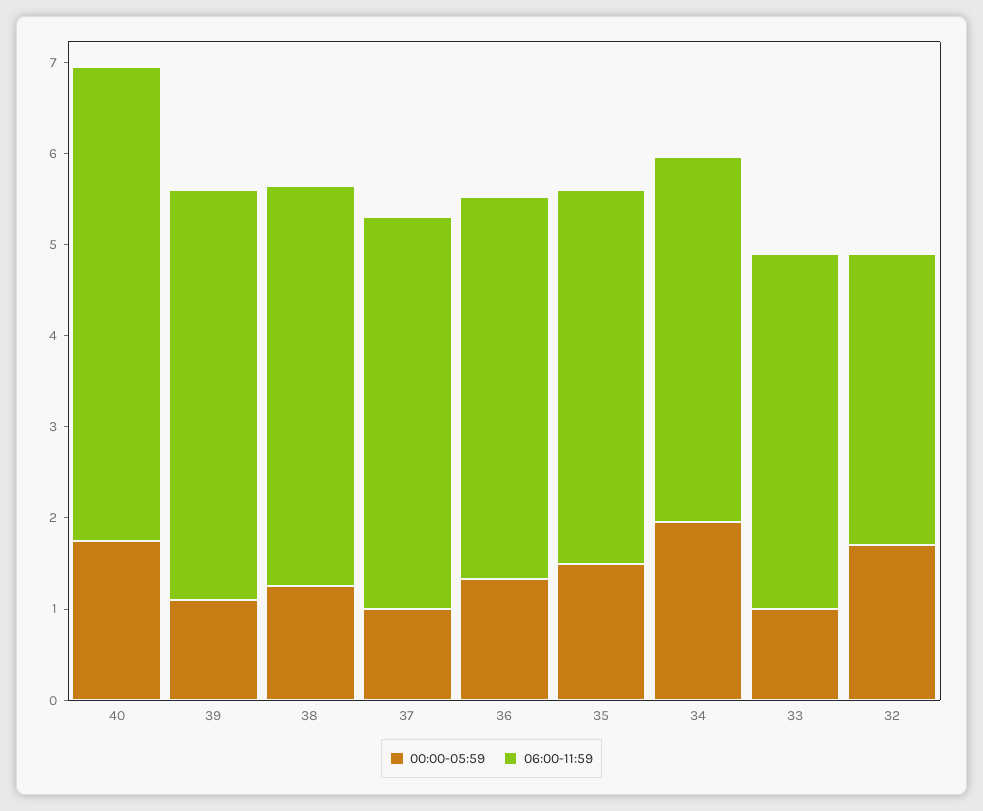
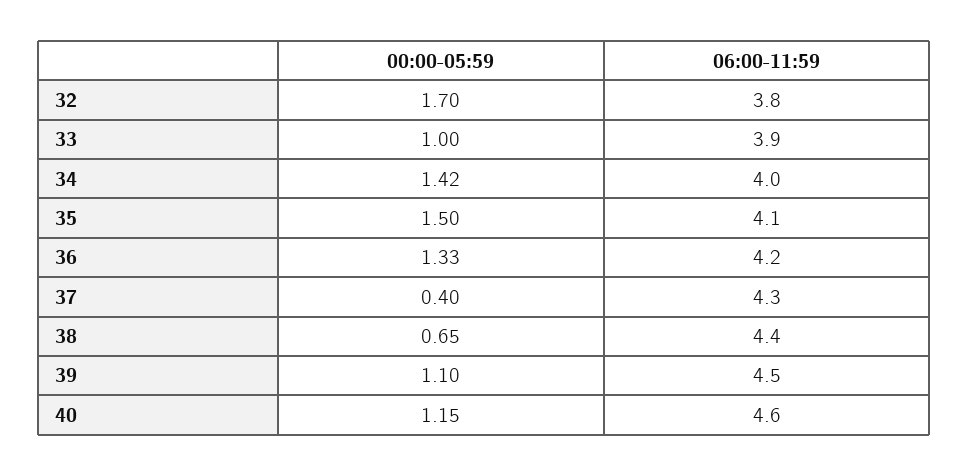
00:00-05:59, 40: 1.8 -> 1.15
06:00-11:59, 40: 5.2 -> 4.6
00:00-05:59, 38: 1.2 -> 0.65
00:00-05:59, 37: 1 -> 0.4
00:00-05:59, 34: 2 -> 1.42
06:00-11:59, 32: 3.2 -> 3.8

